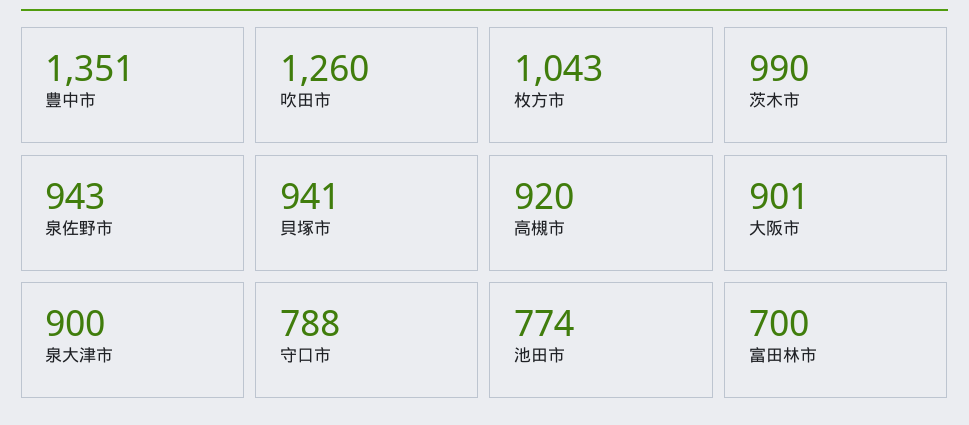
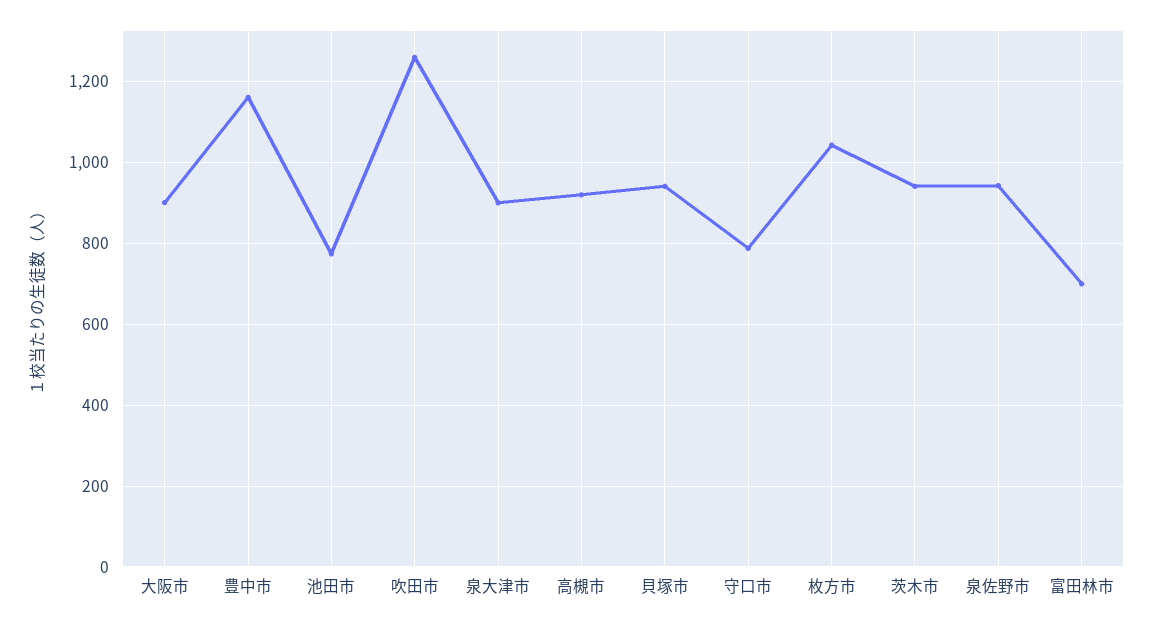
豊中市: 1351 -> 1160
茨木市: 990 -> 940

